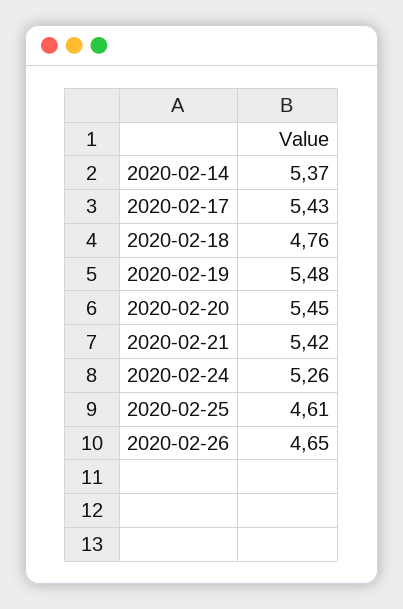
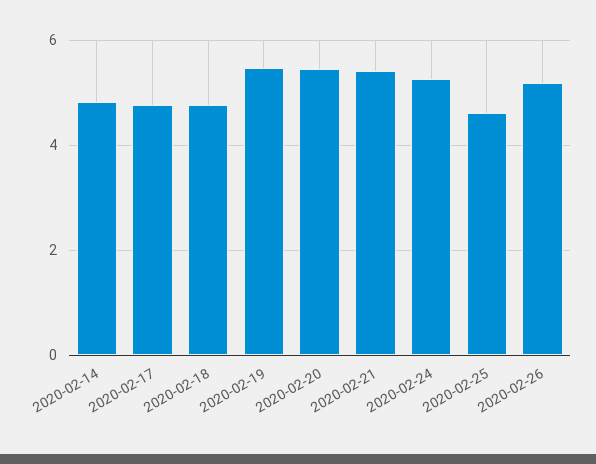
2020-02-14: 5.37 -> 4.8
2020-02-17: 5.43 -> 4.8
2020-02-26: 4.65 -> 5.2

